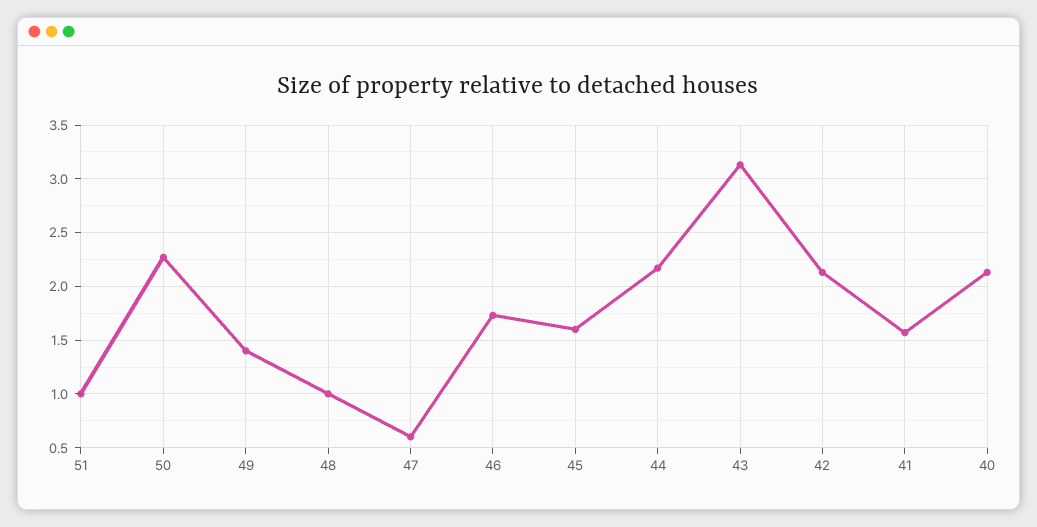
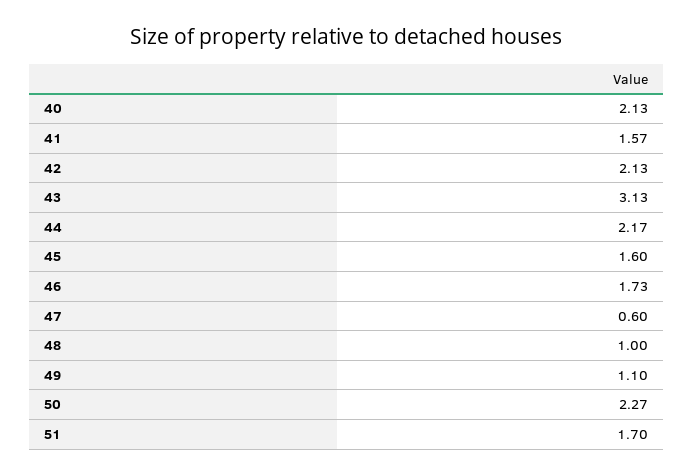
51: 1 -> 1.7
49: 1.4 -> 1.1

